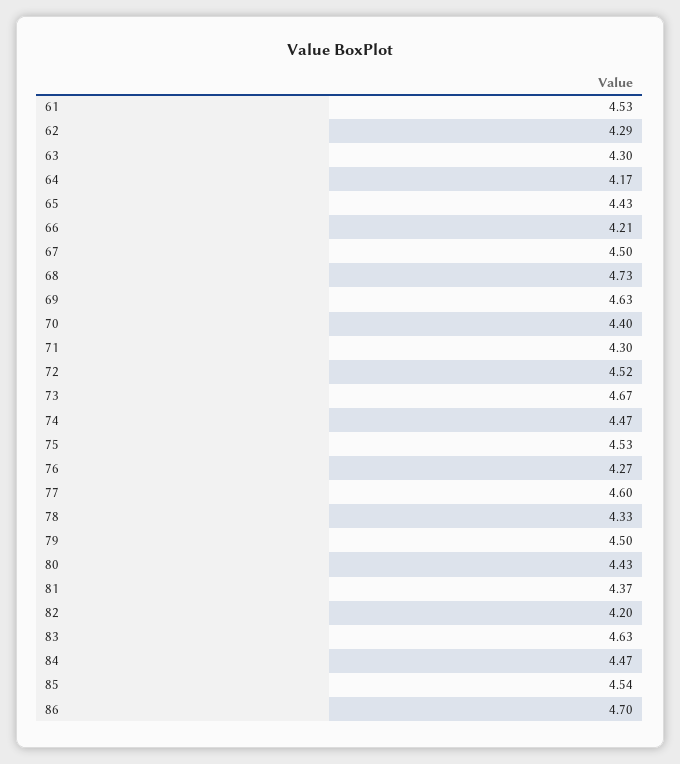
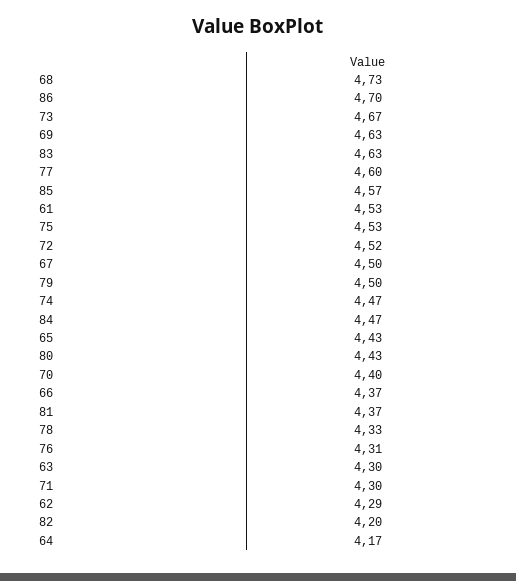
66: 4.21 -> 4.37
76: 4.27 -> 4.31
85: 4.54 -> 4.57

